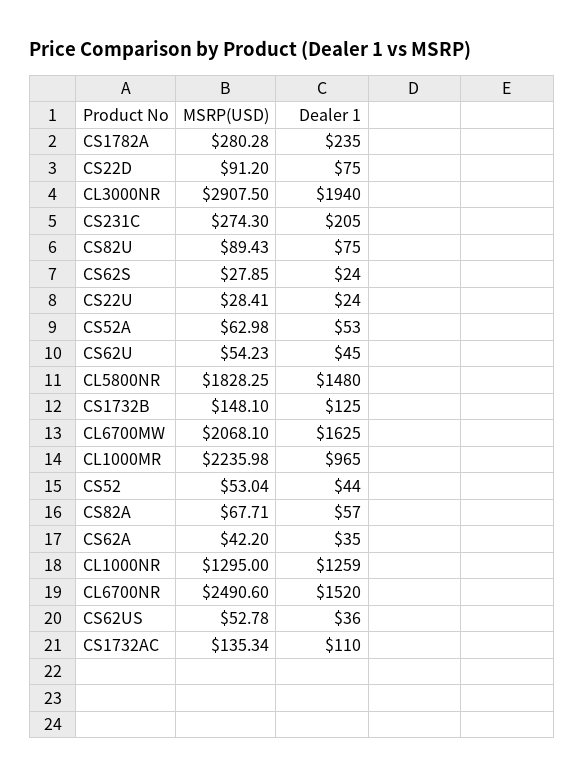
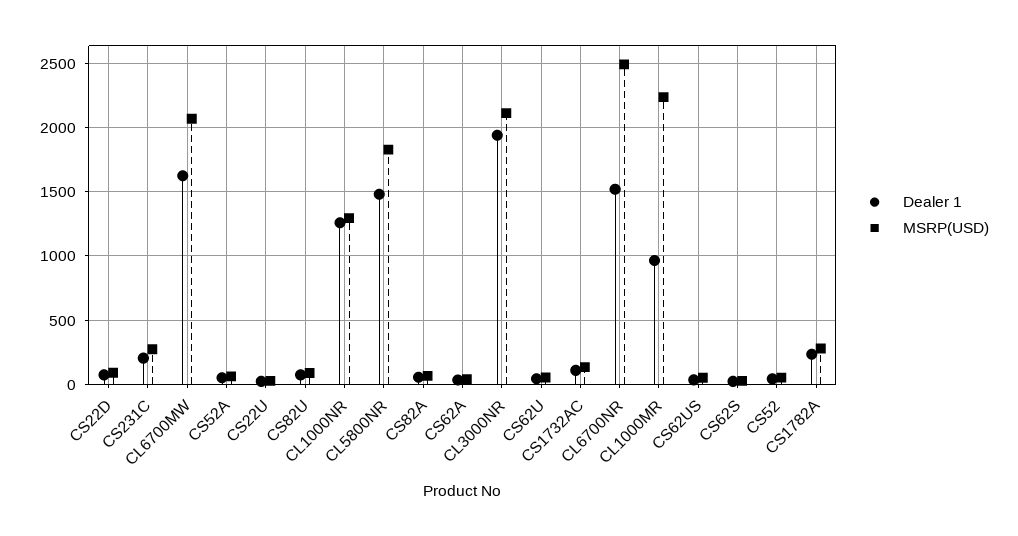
MSRP(USD), CL3000NR: 2907.5 -> 2100
MSRP(USD), CS1732B: 148.1 -> none
Dealer 1, CS1732B: 125 -> none

